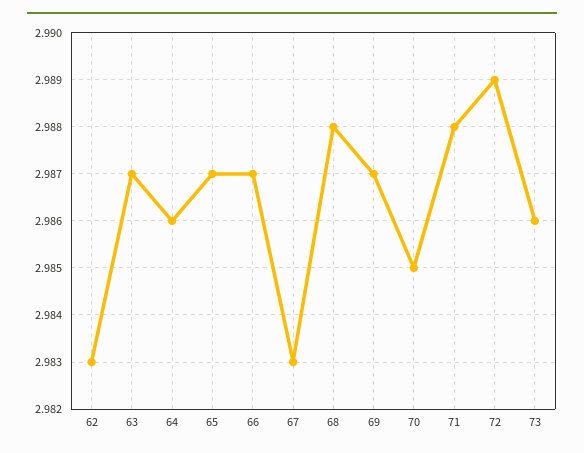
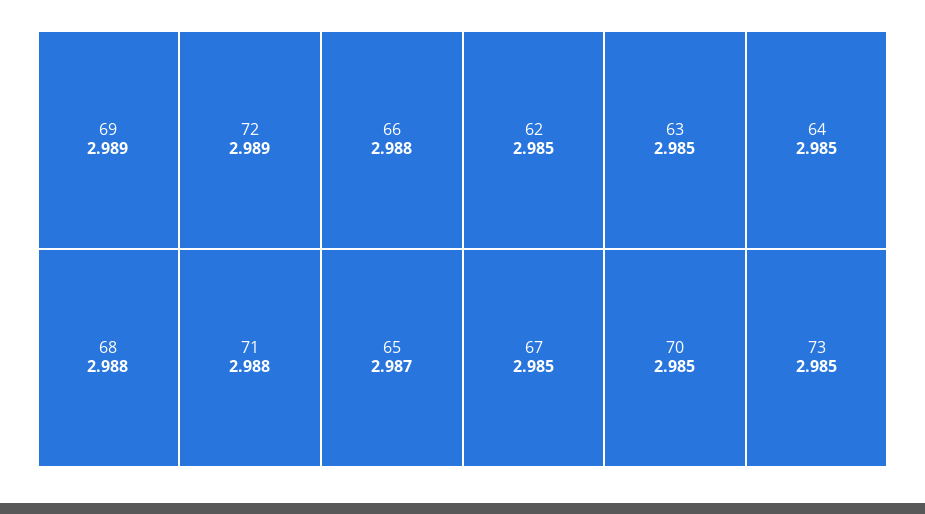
62: 2.983 -> 2.985
63: 2.987 -> 2.985
64: 2.986 -> 2.985
66: 2.987 -> 2.988
67: 2.983 -> 2.985
69: 2.987 -> 2.989
73: 2.986 -> 2.985

